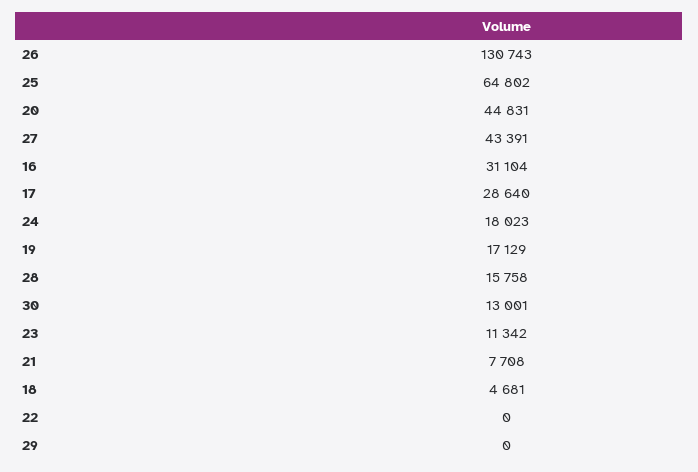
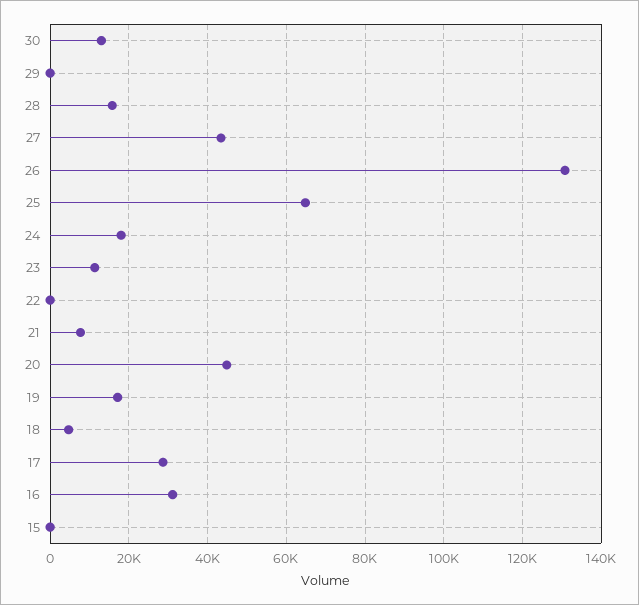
15: none -> 0

